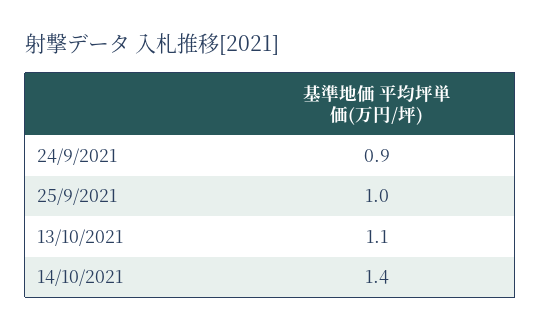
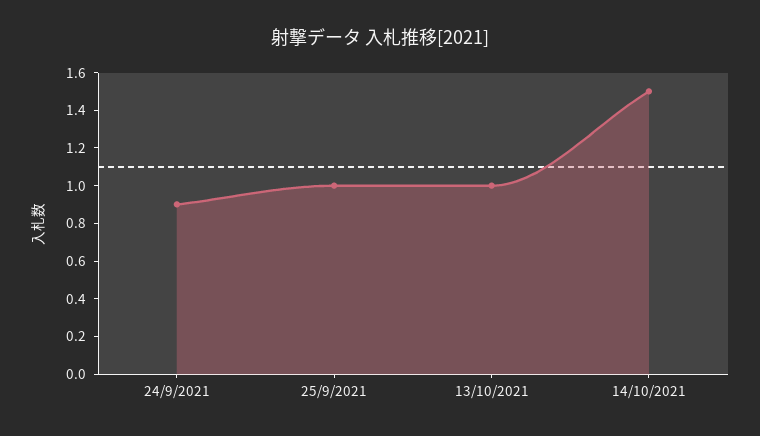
13/10/2021: 1.1 -> 1
14/10/2021: 1.4 -> 1.5

